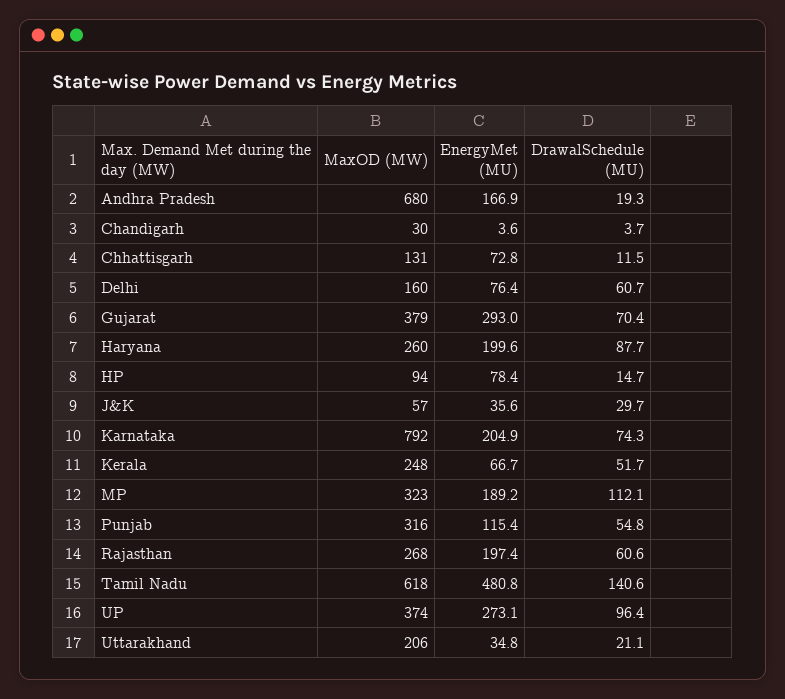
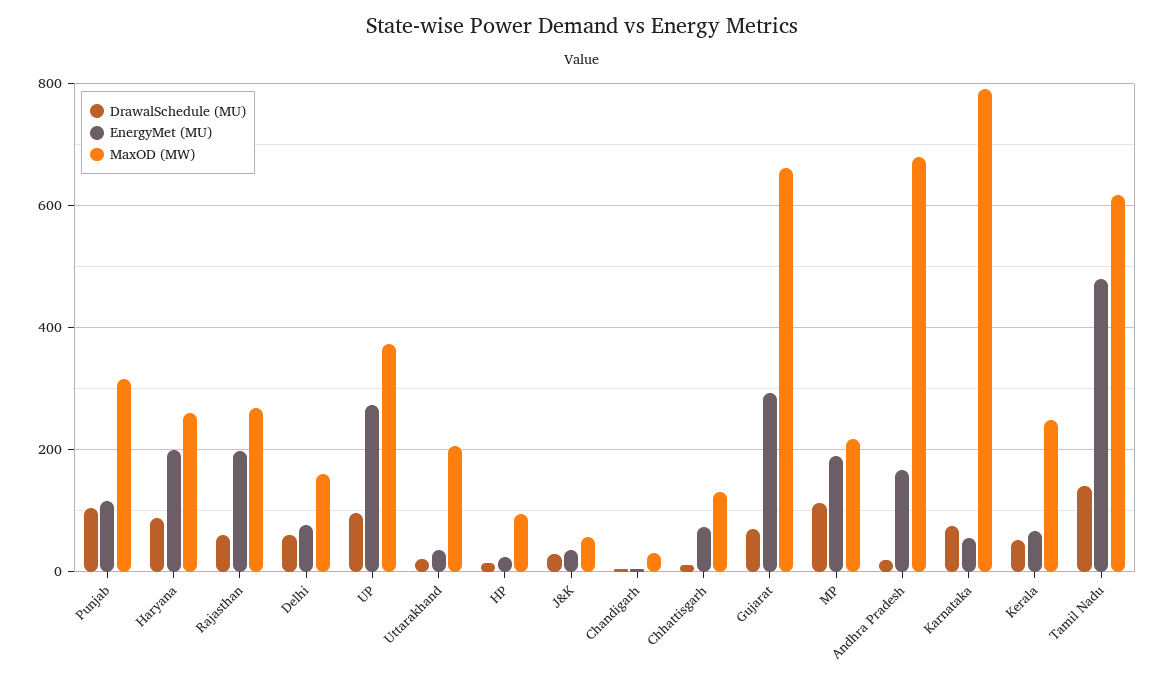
MaxOD (MW), Gujarat: 379 -> 660
EnergyMet (MU), HP: 78.4 -> 20
EnergyMet (MU), Karnataka: 204.9 -> 60
MaxOD (MW), MP: 323 -> 220
DrawalSchedule (MU), Punjab: 54.8 -> 100

